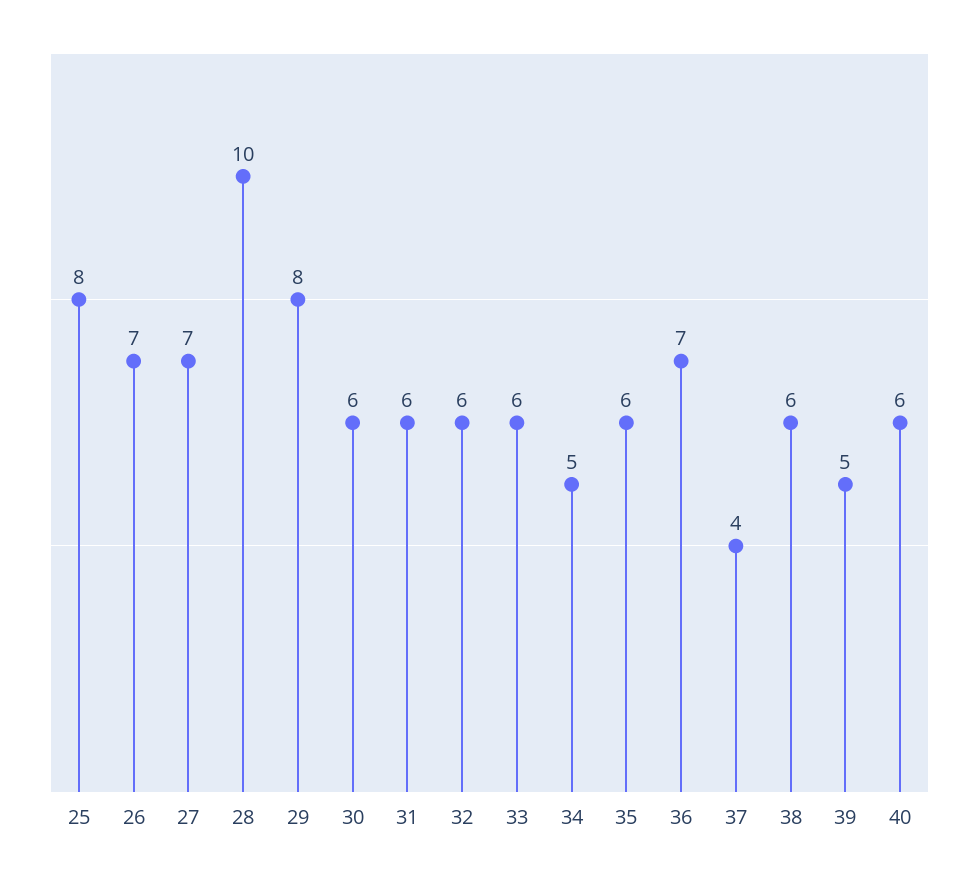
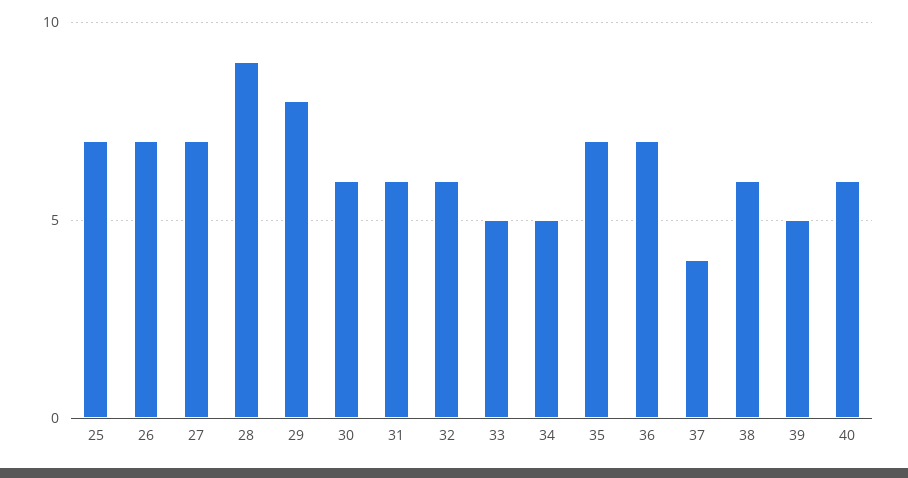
25: 8 -> 7
28: 10 -> 9
33: 6 -> 5
35: 6 -> 7

